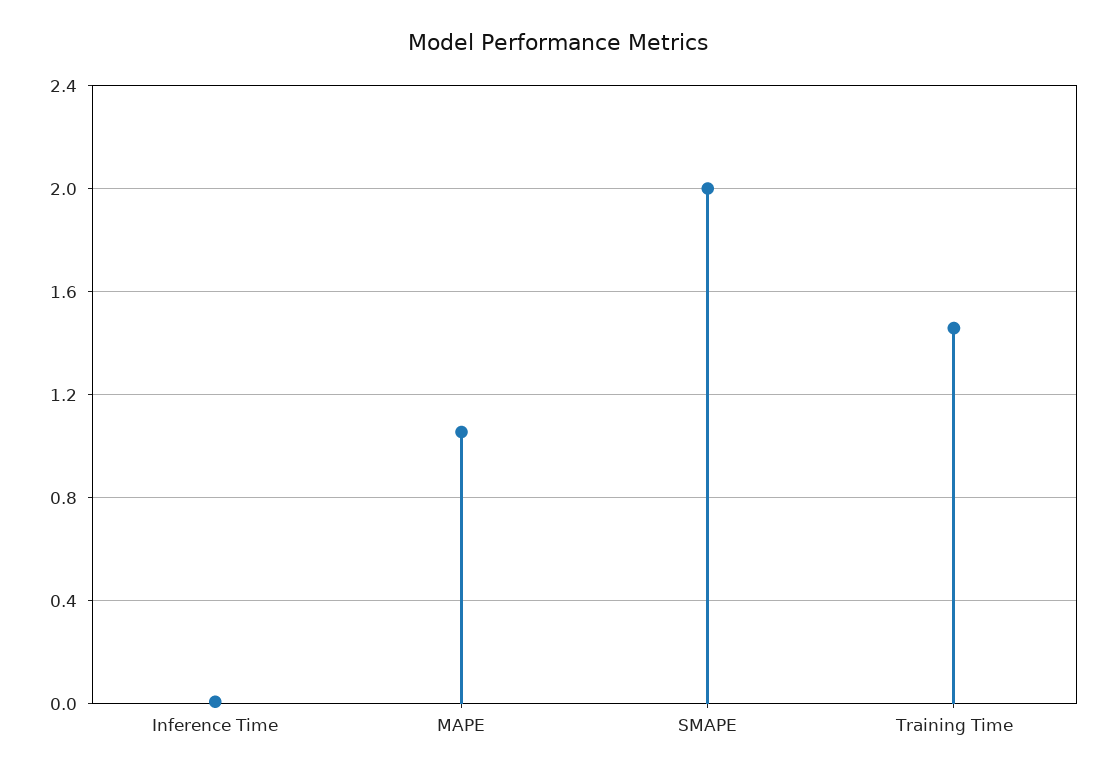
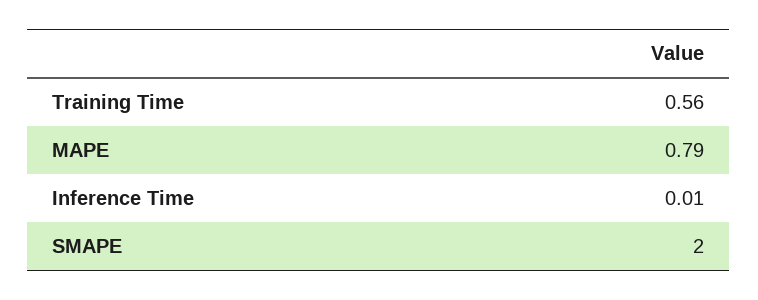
MAPE: 1.05 -> 0.79
Training Time: 1.45 -> 0.56

